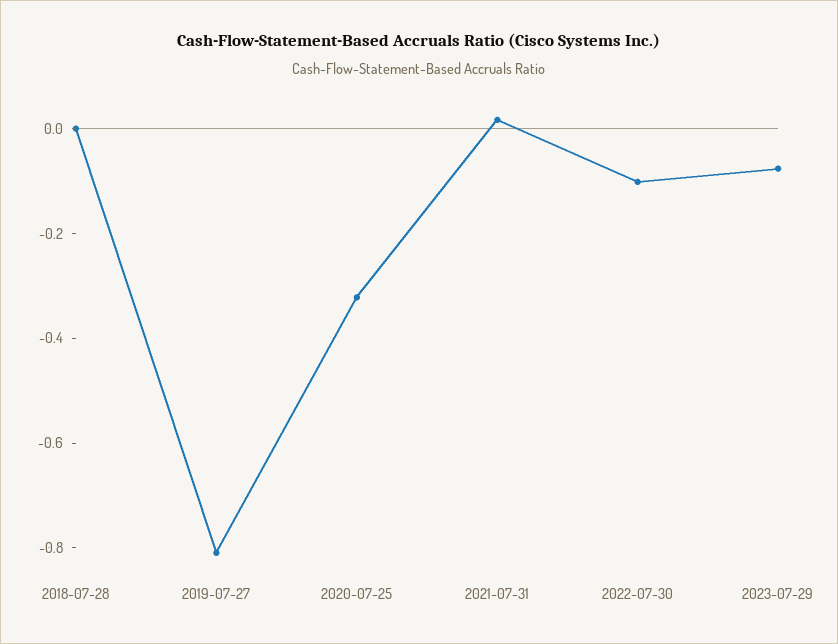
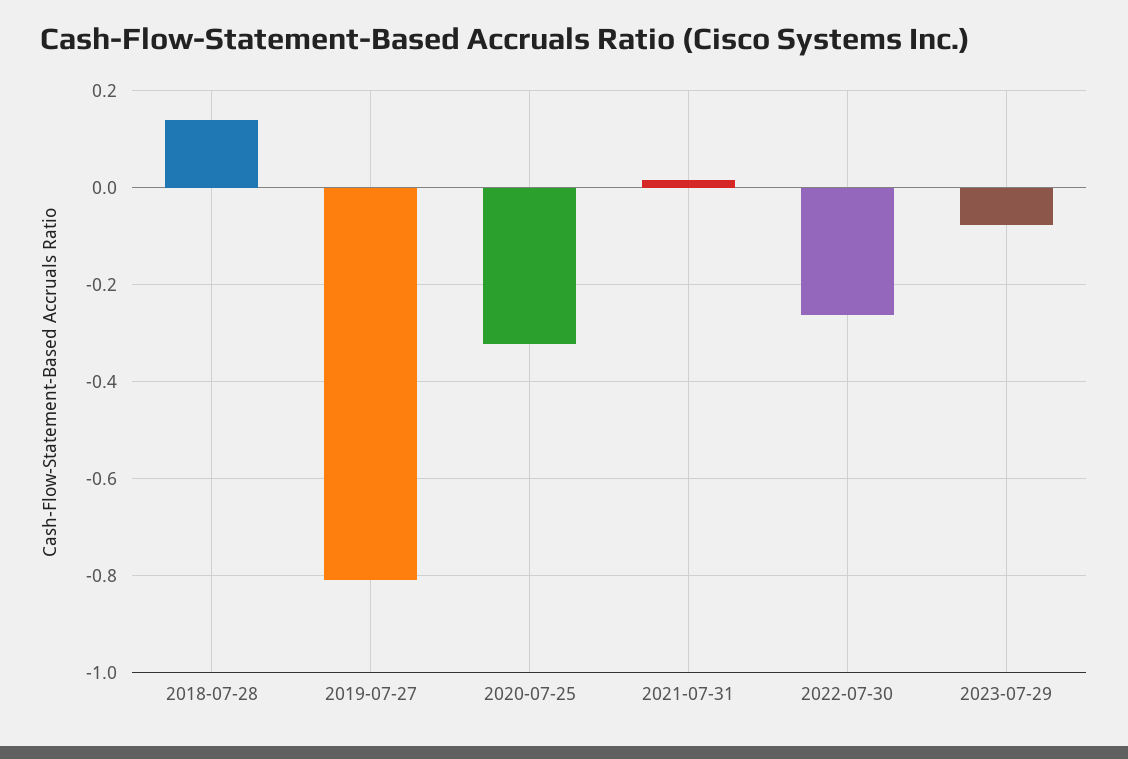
2018-07-28: 0 -> 0.14
2022-07-30: -0.1 -> -0.26

